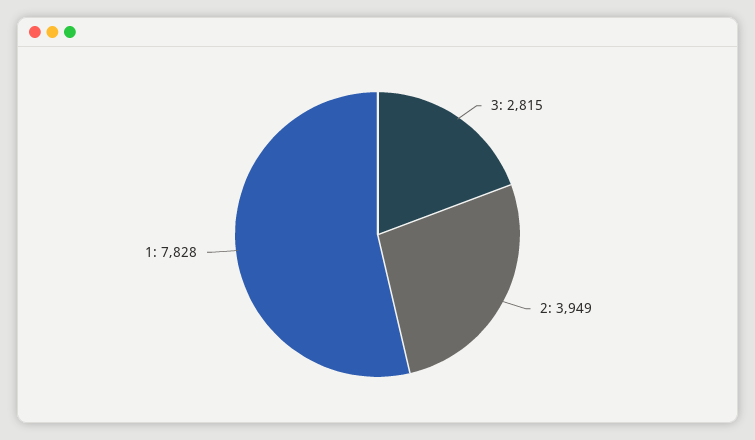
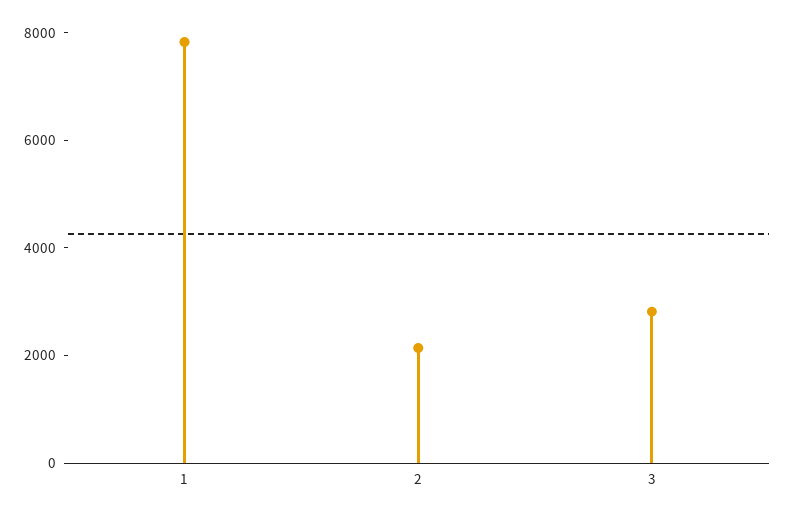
2: 3949 -> 2000

